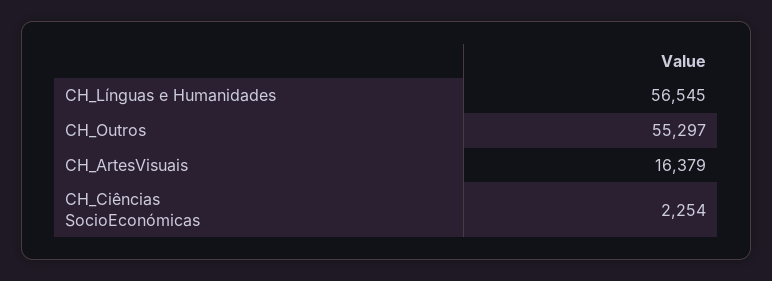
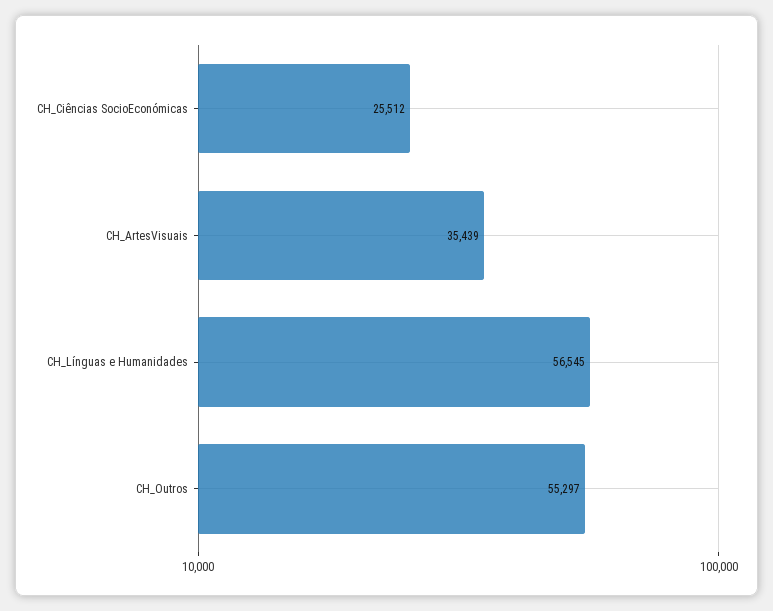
CH_ArtesVisuais: 16379 -> 35439
CH_Ciências SocioEconómicas: 2254 -> 25512

